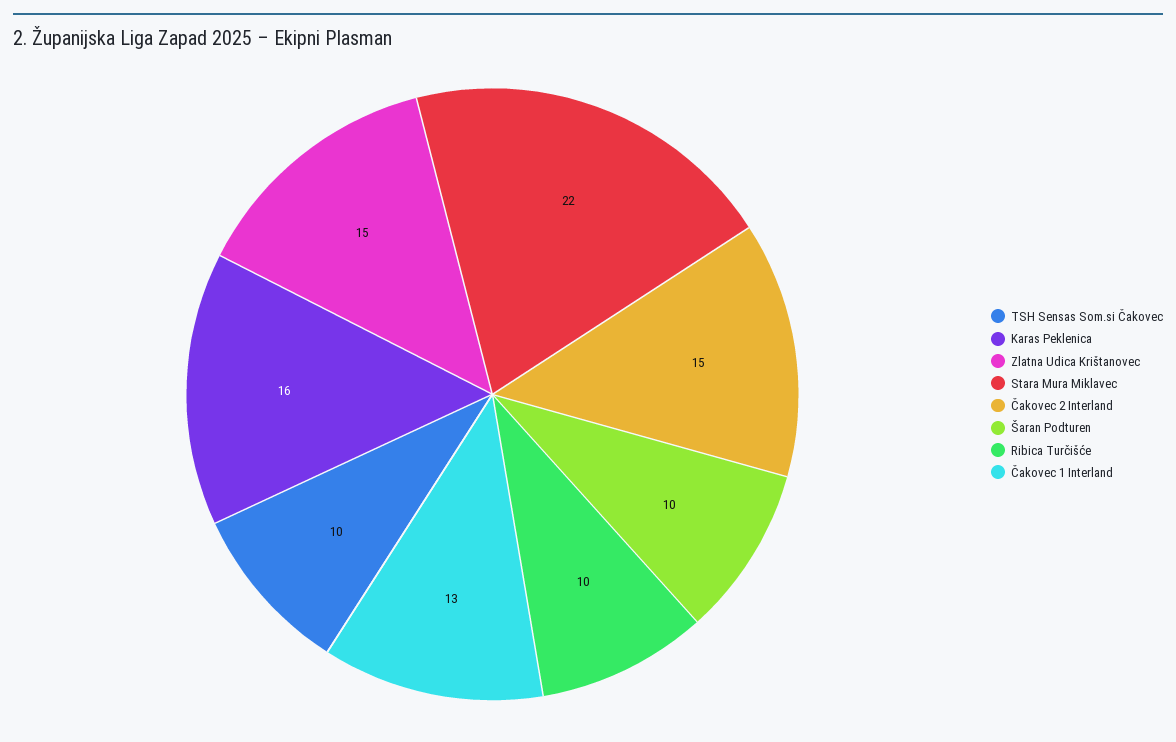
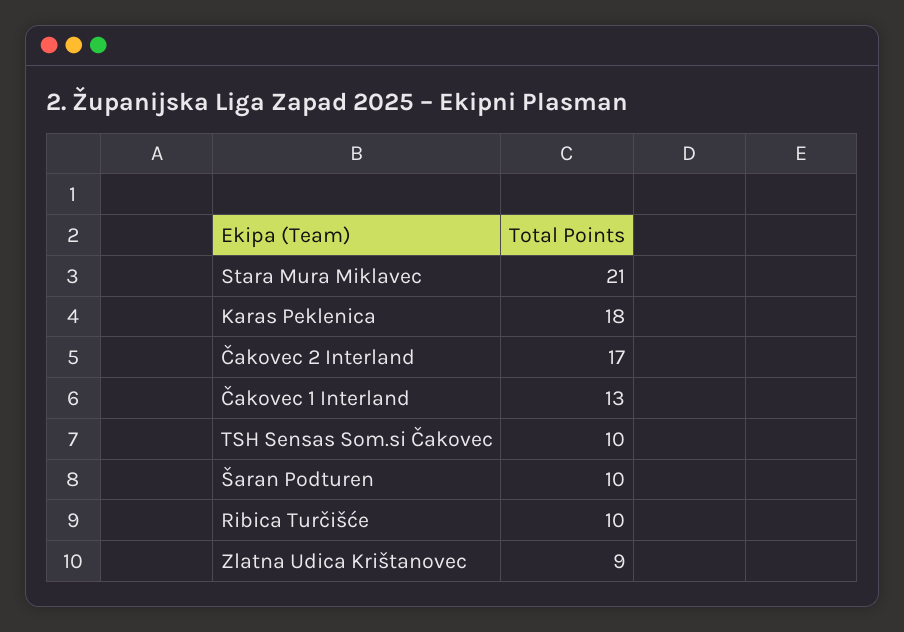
Karas Peklenica: 16 -> 18
Zlatna Udica Krištanovec: 15 -> 9
Stara Mura Miklavec: 22 -> 21
Čakovec 2 Interland: 15 -> 17

